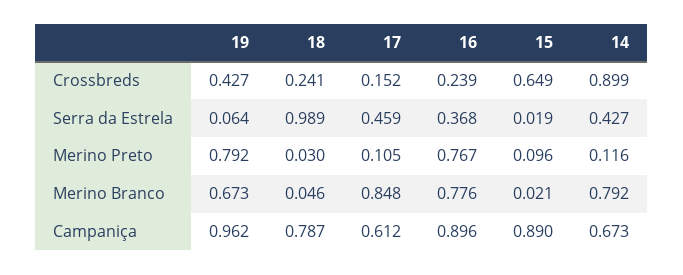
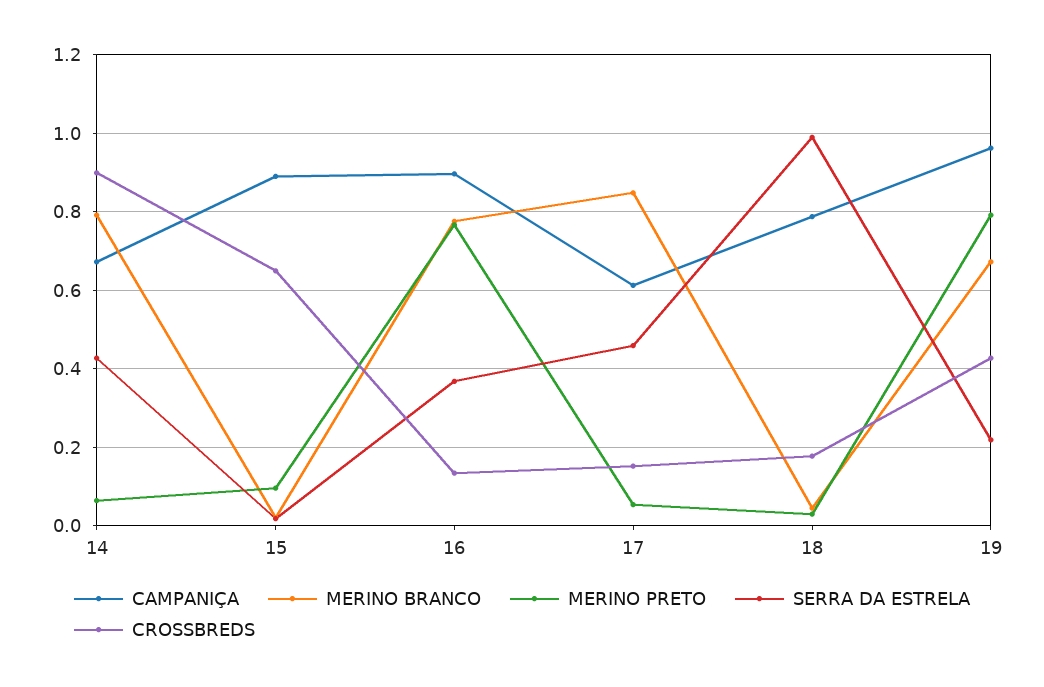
Crossbreds, 18: 0.241 -> 0.18
Crossbreds, 16: 0.239 -> 0.14
Serra da Estrela, 19: 0.064 -> 0.22
Merino Preto, 17: 0.105 -> 0.06
Merino Preto, 14: 0.116 -> 0.06

